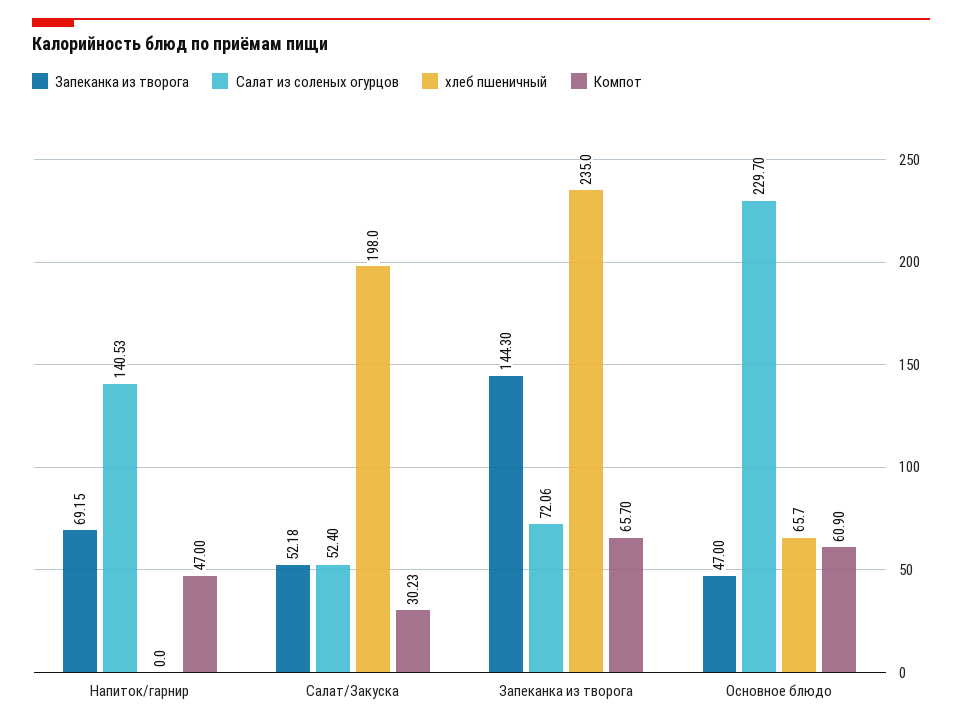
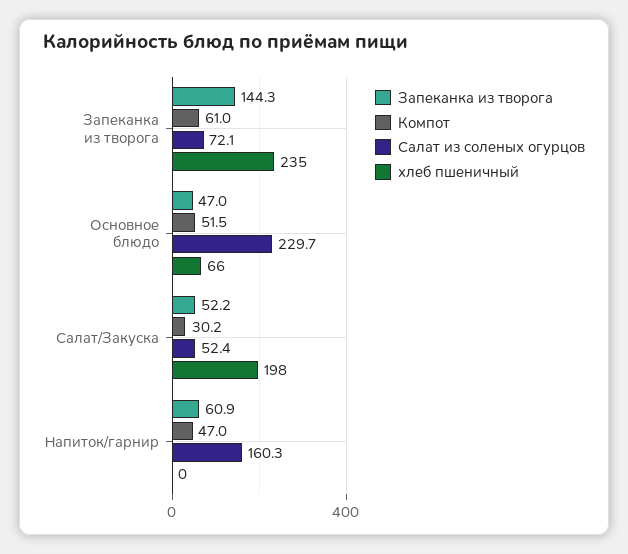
Запеканка из творога, Напиток/гарнир: 69.15 -> 60.9
Салат из соленых огурцов, Напиток/гарнир: 140.53 -> 160.3
Компот, Запеканка из творога: 65.7 -> 61
Компот, Основное блюдо: 60.9 -> 51.5

